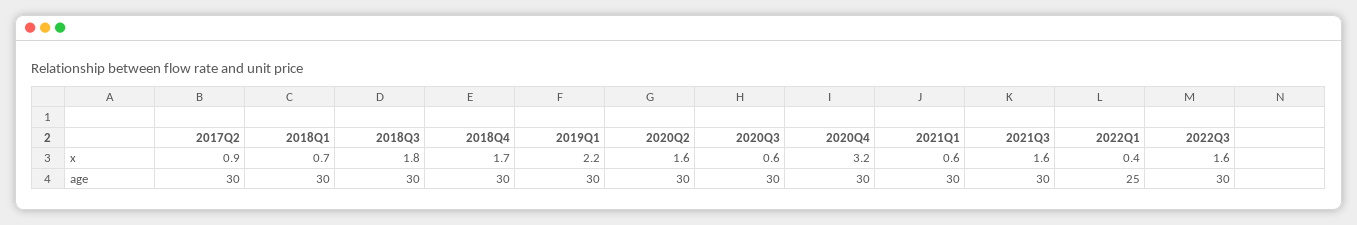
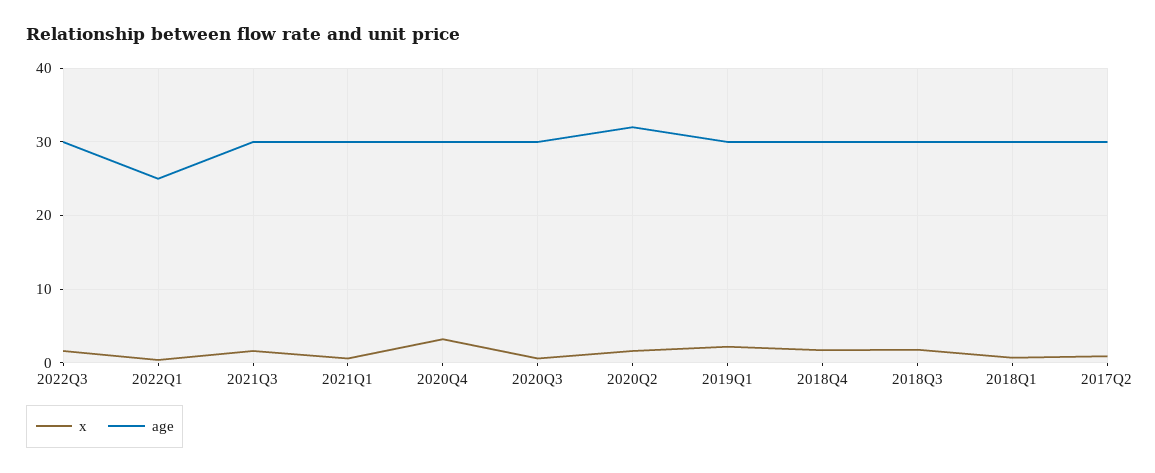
age, 2020Q2: 30 -> 32

